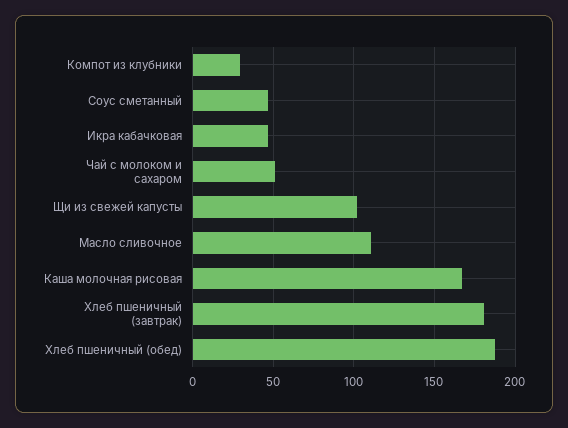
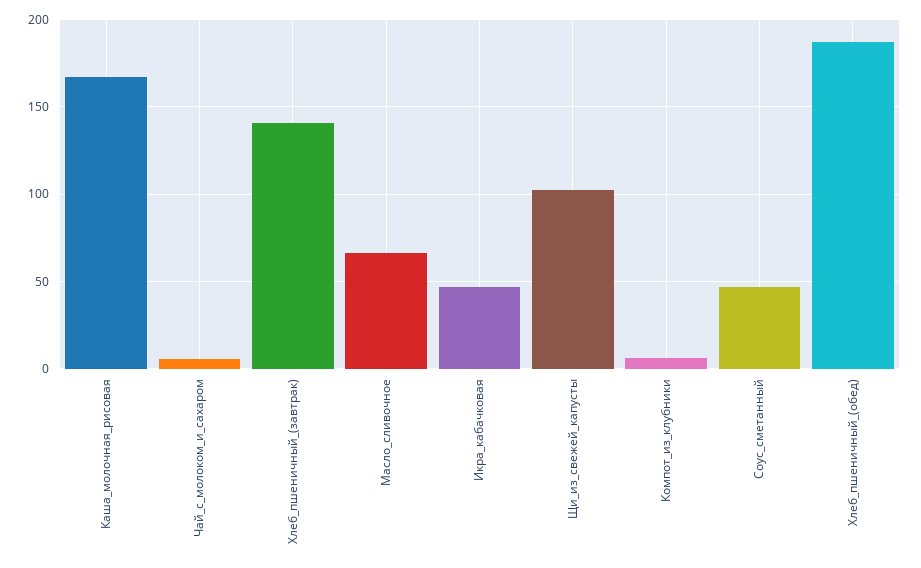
Компот из клубники: 30 -> 5
Чай с молоком и сахаром: 50 -> 5
Масло сливочное: 110 -> 65
Хлеб пшеничный (завтрак): 180 -> 140

